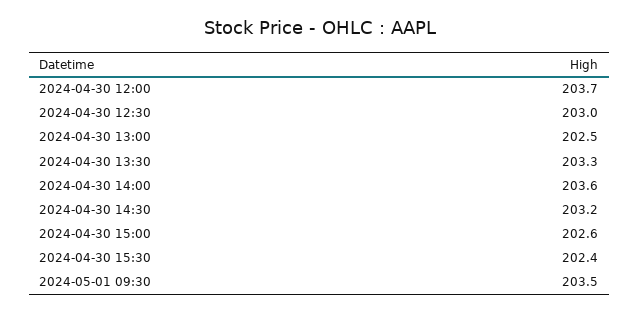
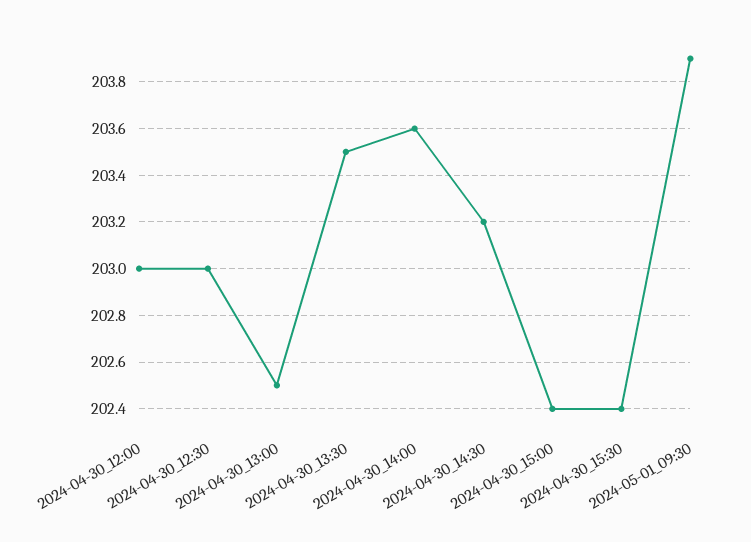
2024-04-30 12:00: 203.7 -> 203
2024-04-30 13:30: 203.3 -> 203.5
2024-04-30 15:00: 202.6 -> 202.4
2024-05-01 09:30: 203.5 -> 203.9

